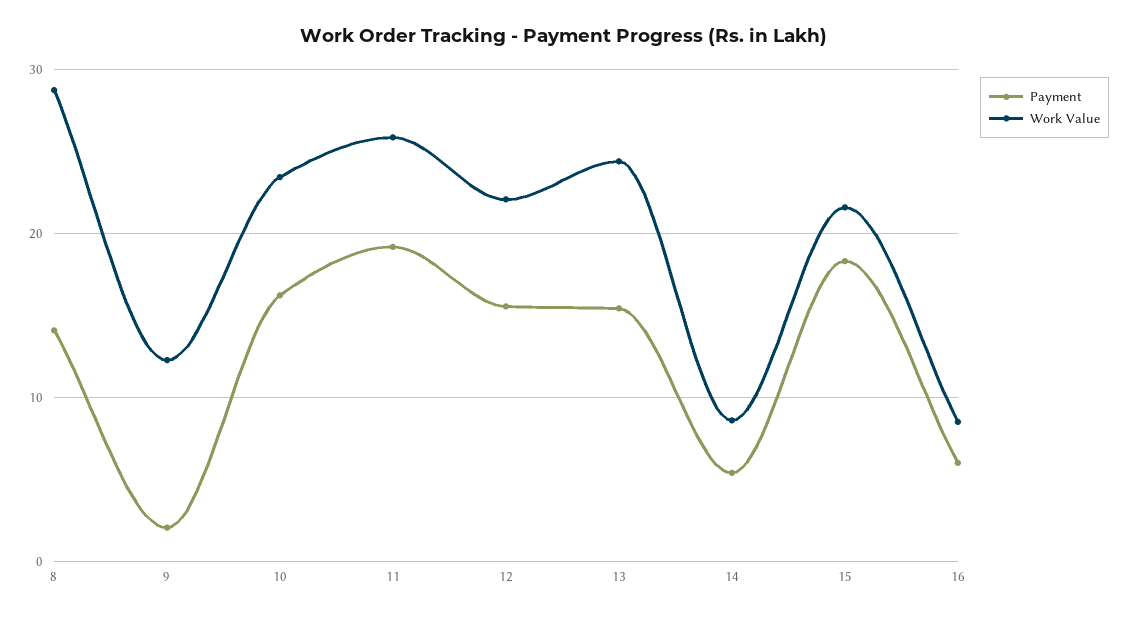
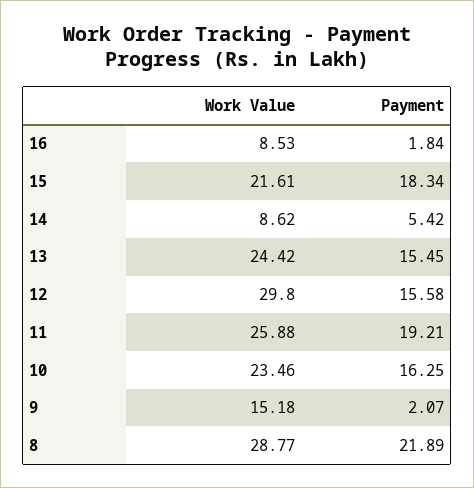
Payment, 8: 14 -> 21.89
Work Value, 9: 12 -> 15.18
Work Value, 12: 22 -> 29.8
Payment, 16: 6 -> 1.84

